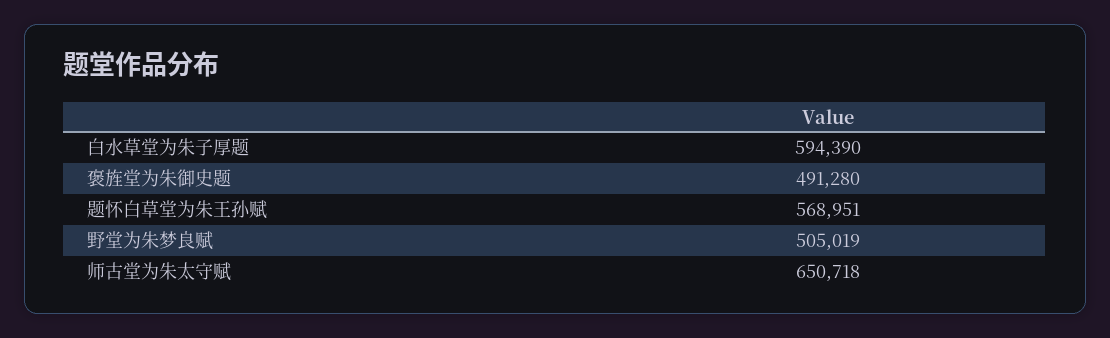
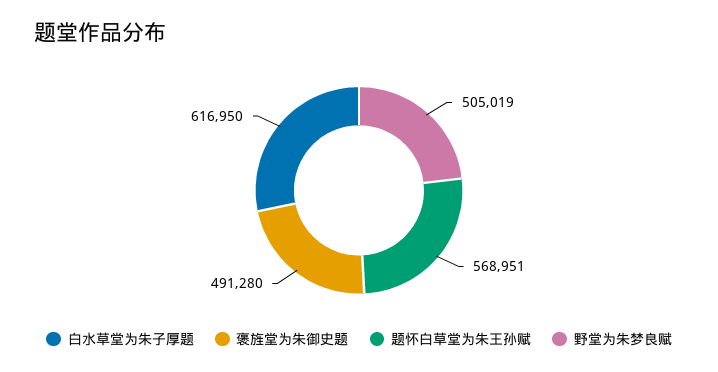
白水草堂为朱子厚题: 594390 -> 616950
师古堂为朱太守赋: 650718 -> none

